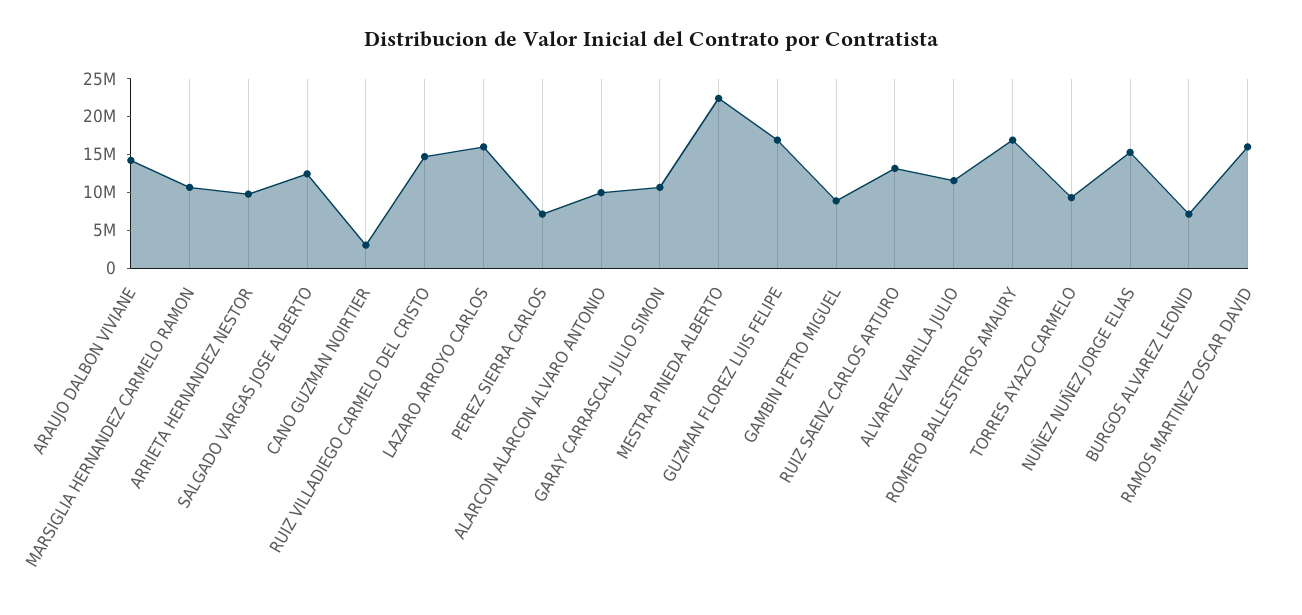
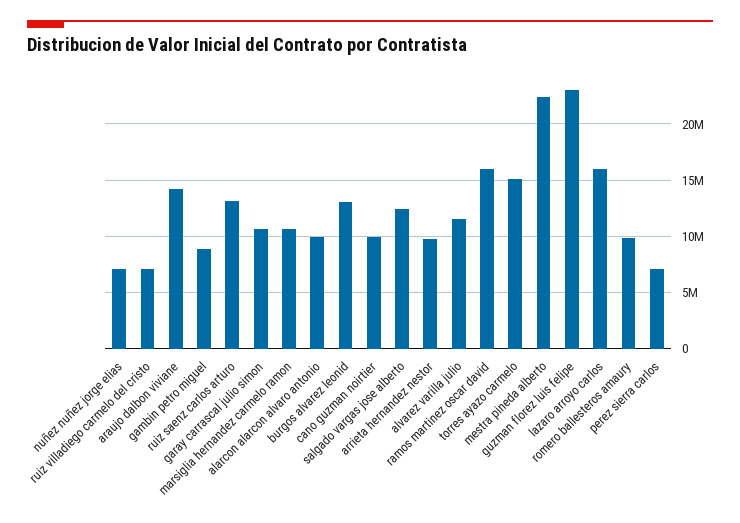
CANO GUZMAN NOIRTIER: 2500000 -> 10000000
RUIZ VILLADIEGO CARMELO DEL CRISTO: 15000000 -> 7000000
GUZMAN FLOREZ LUIS FELIPE: 17500000 -> 23000000
ROMERO BALLESTEROS AMAURY: 17500000 -> 10000000
TORRES AYAZO CARMELO: 10000000 -> 15000000
NUÑEZ NUÑEZ JORGE ELIAS: 15000000 -> 7000000
BURGOS ALVAREZ LEONID: 7500000 -> 13000000

